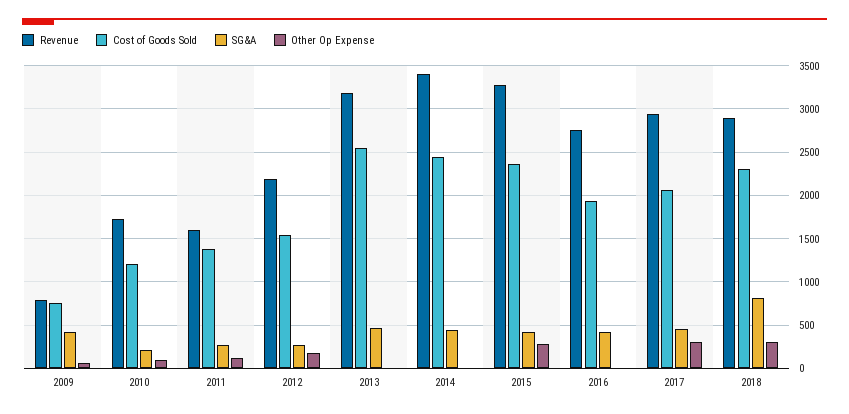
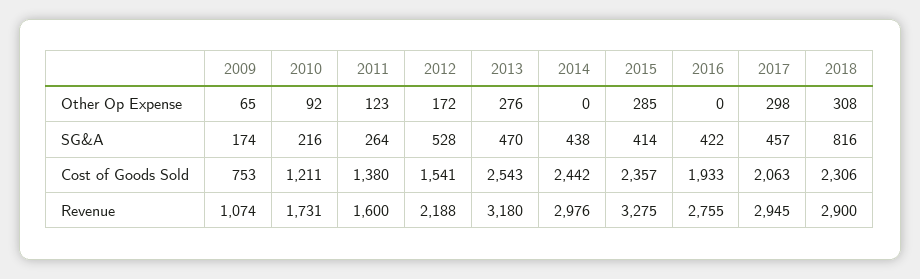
Revenue, 2009: 800 -> 1074
SG&A, 2009: 400 -> 174
SG&A, 2012: 300 -> 528
Other Op Expense, 2013: 0 -> 276
Revenue, 2014: 3400 -> 2976

